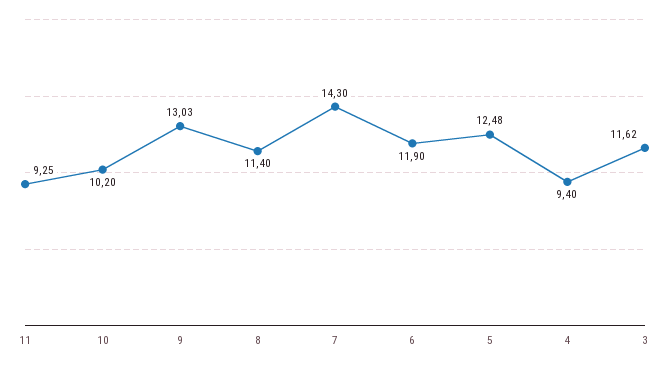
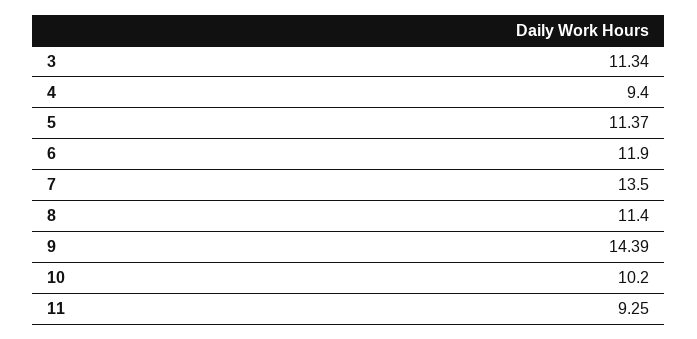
9: 13.03 -> 14.39
7: 14.3 -> 13.5
5: 12.48 -> 11.37
3: 11.62 -> 11.34

